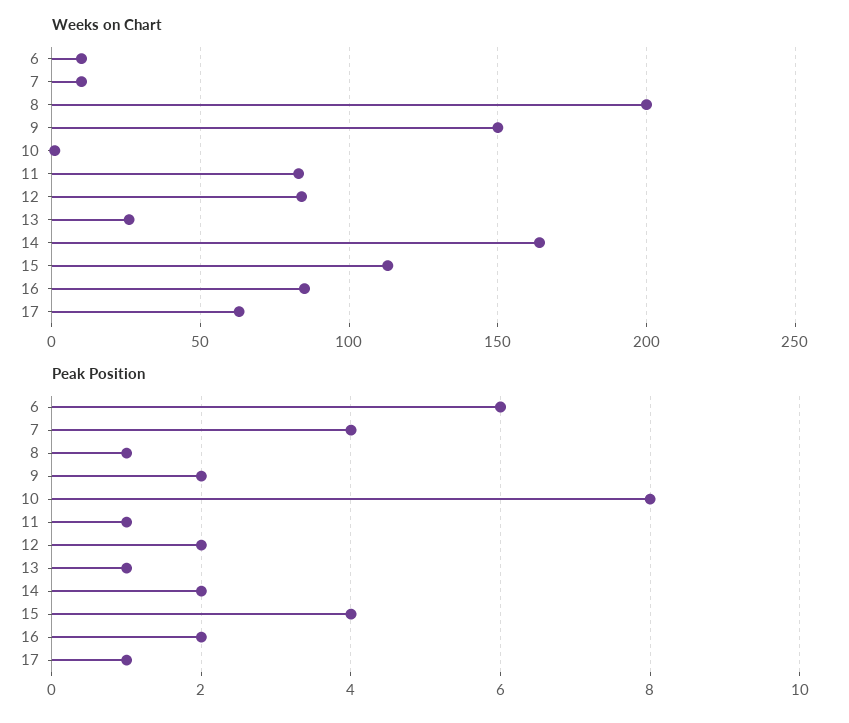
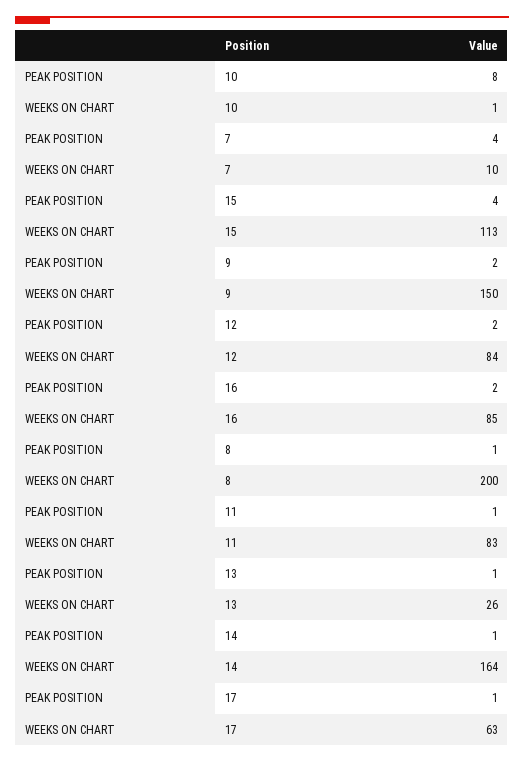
Weeks on Chart, 6: 10 -> none
Peak Position, 6: 6 -> none
Peak Position, 14: 2 -> 1

